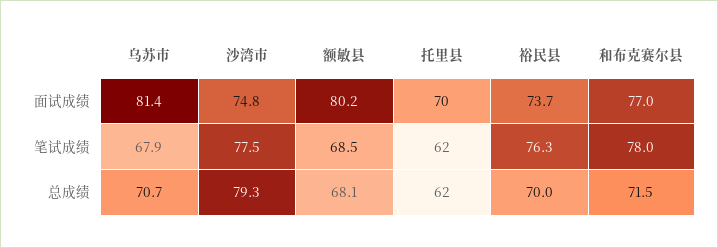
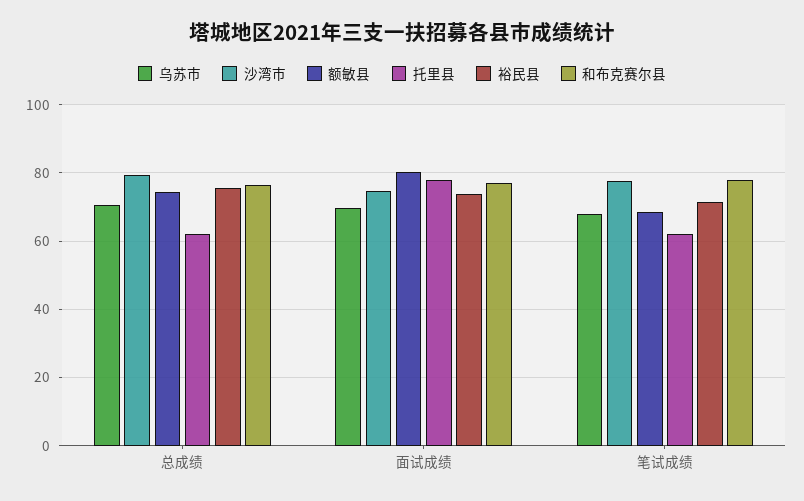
乌苏市, 面试成绩: 81.4 -> 70
托里县, 面试成绩: 70 -> 78
裕民县, 笔试成绩: 76.3 -> 72
额敏县, 总成绩: 68.1 -> 74
裕民县, 总成绩: 70 -> 76
和布克赛尔县, 总成绩: 71.5 -> 76

